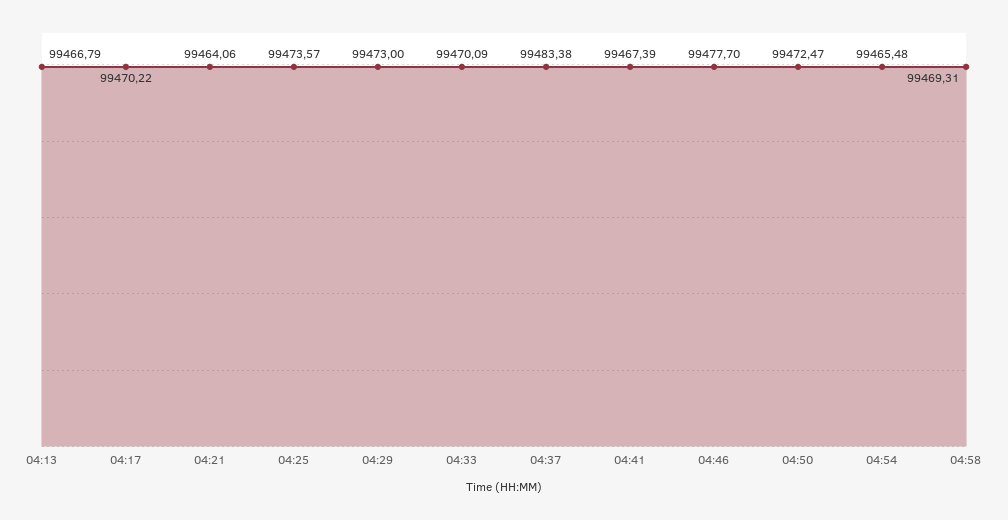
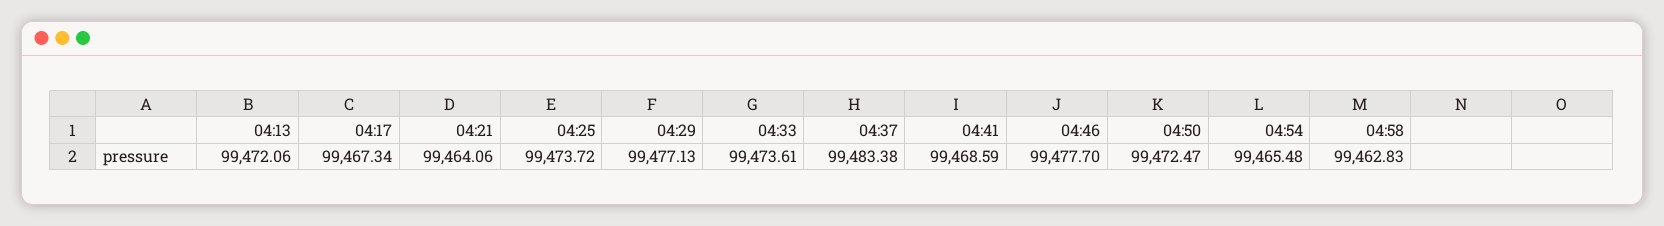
04:13: 99466.79 -> 99472.06
04:17: 99470.22 -> 99467.34
04:25: 99473.57 -> 99473.72
04:29: 99473 -> 99477.13
04:33: 99470.09 -> 99473.61
04:41: 99467.39 -> 99468.59
04:58: 99469.31 -> 99462.83

